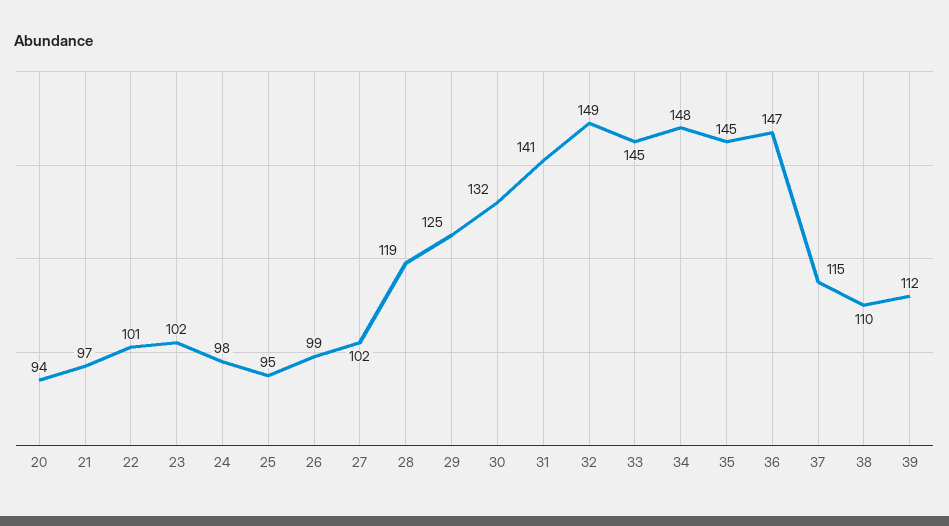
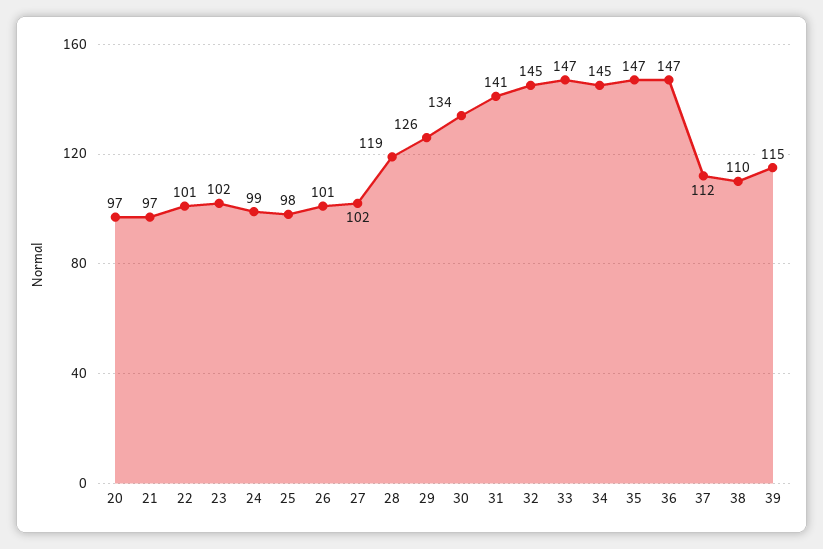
20: 94 -> 97
24: 98 -> 99
25: 95 -> 98
26: 99 -> 101
29: 125 -> 126
30: 132 -> 134
32: 149 -> 145
33: 145 -> 147
34: 148 -> 145
35: 145 -> 147
37: 115 -> 112
39: 112 -> 115

